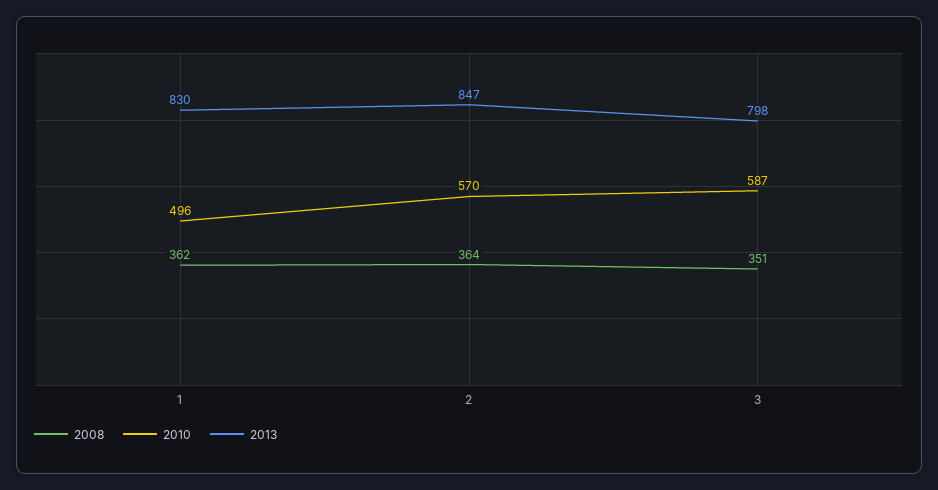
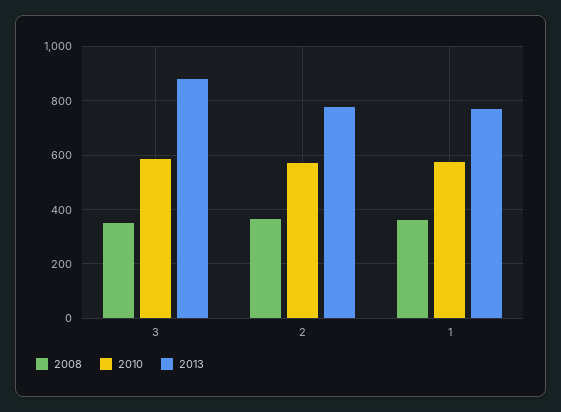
2010, 1: 496 -> 575
2013, 1: 830 -> 775
2013, 2: 847 -> 775
2013, 3: 798 -> 875

